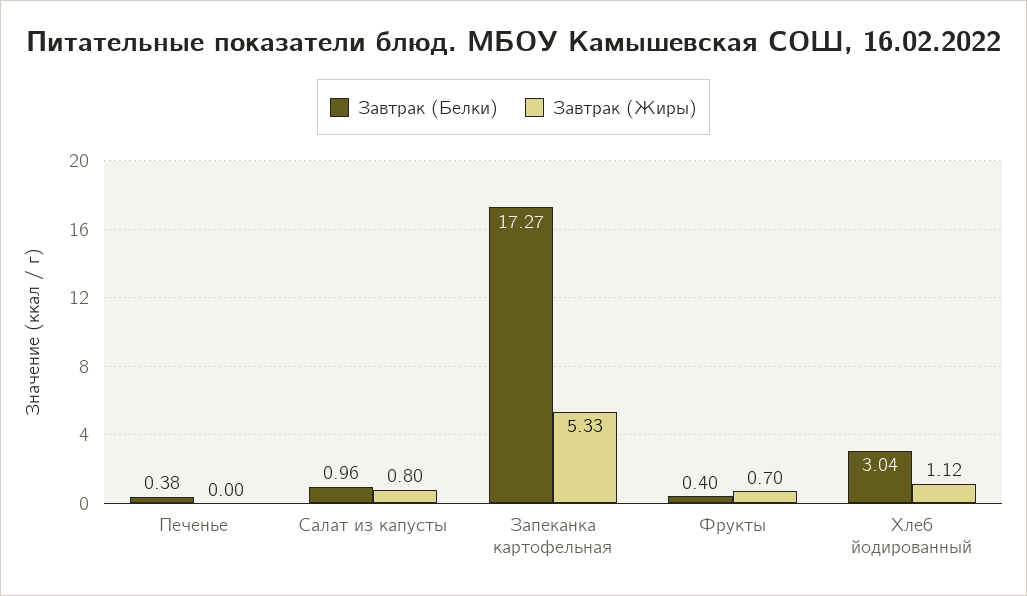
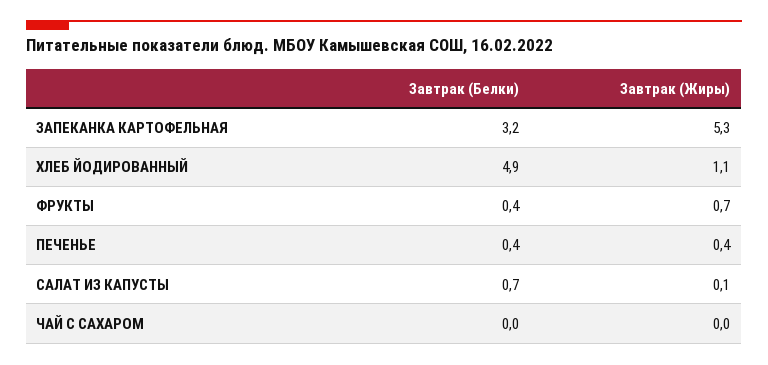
Завтрак (Жиры), Печенье: 0 -> 0.4
Завтрак (Белки), Салат из капусты: 0.96 -> 0.7
Завтрак (Жиры), Салат из капусты: 0.8 -> 0.1
Завтрак (Белки), Запеканка картофельная: 17.27 -> 3.2
Завтрак (Белки), Хлеб йодированный: 3.04 -> 4.9
Завтрак (Белки), ЧАЙ С САХАРОМ: none -> 0
Завтрак (Жиры), ЧАЙ С САХАРОМ: none -> 0

